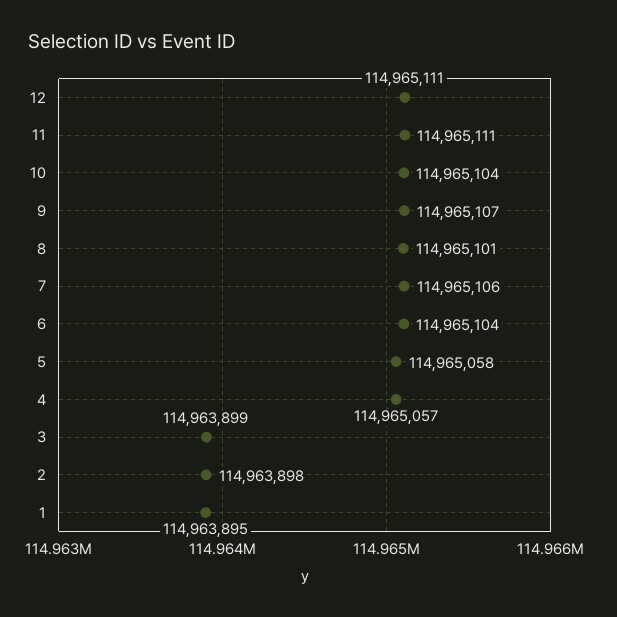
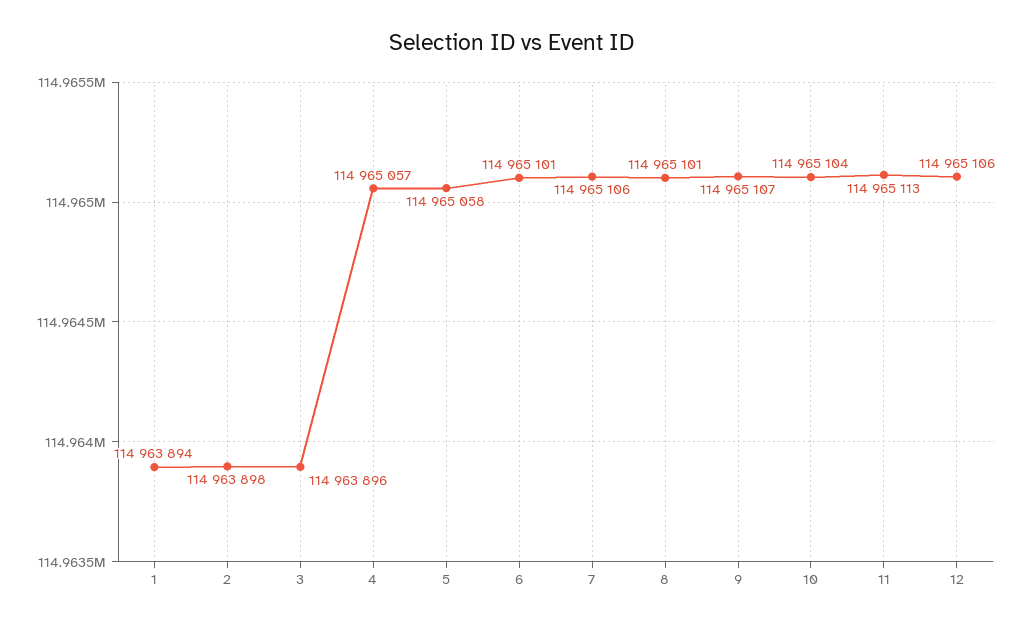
12: 114965111 -> 114965106
11: 114965111 -> 114965113
6: 114965104 -> 114965101
3: 114963899 -> 114963896
1: 114963895 -> 114963894

